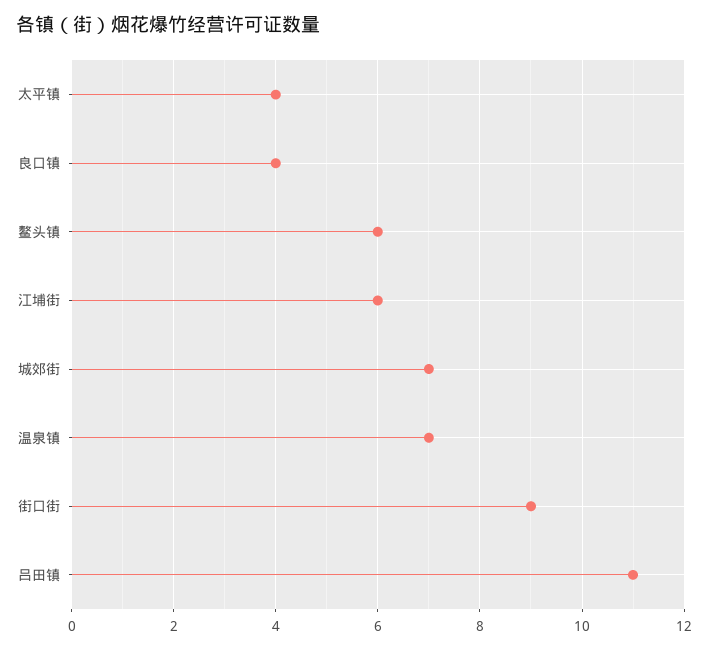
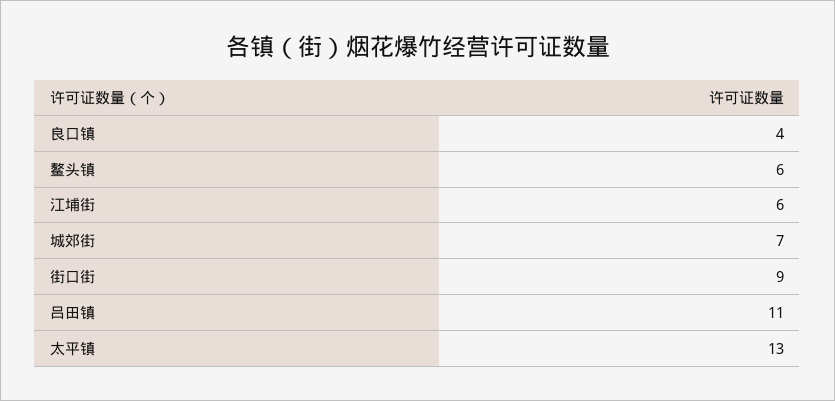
太平镇: 4 -> 13
温泉镇: 7 -> none

